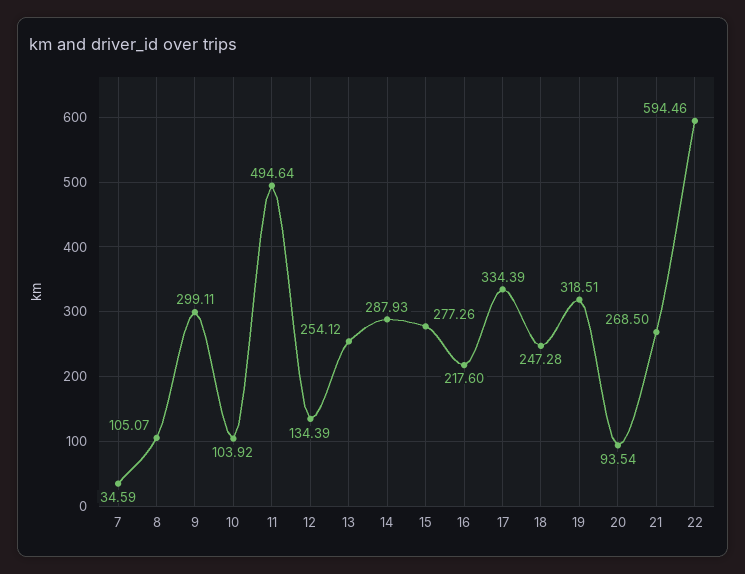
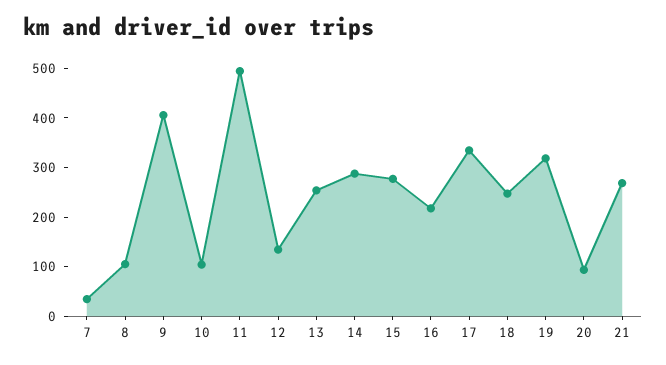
9: 299.11 -> 400
22: 594.46 -> none

